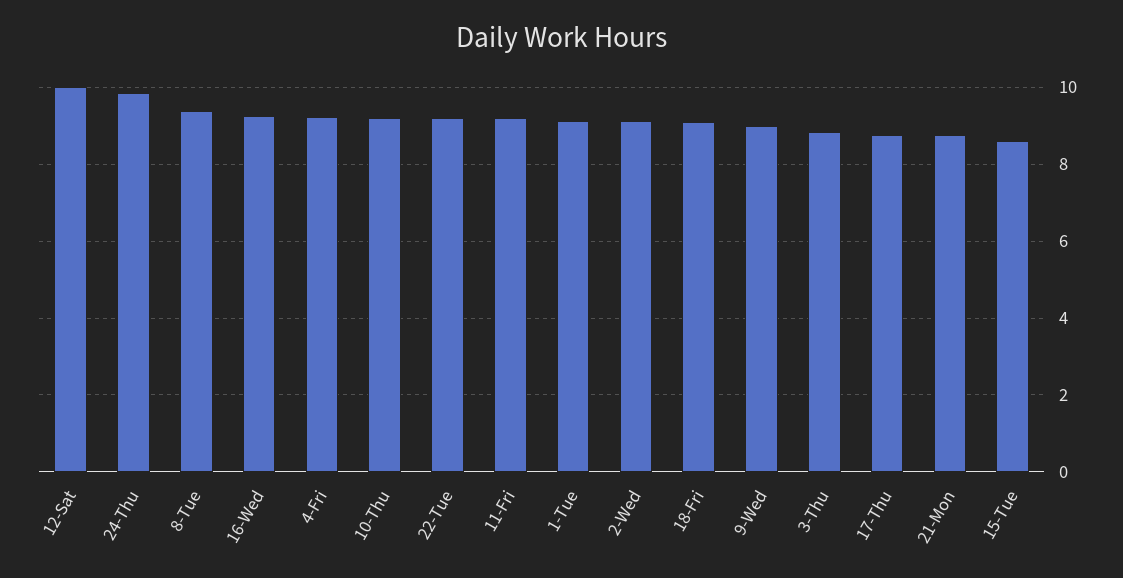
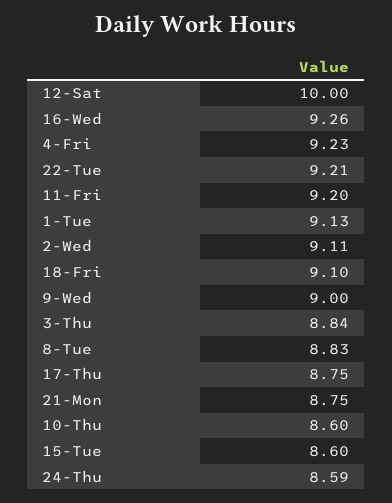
24-Thu: 9.8 -> 8.59
8-Tue: 9.4 -> 8.83
10-Thu: 9.2 -> 8.6

